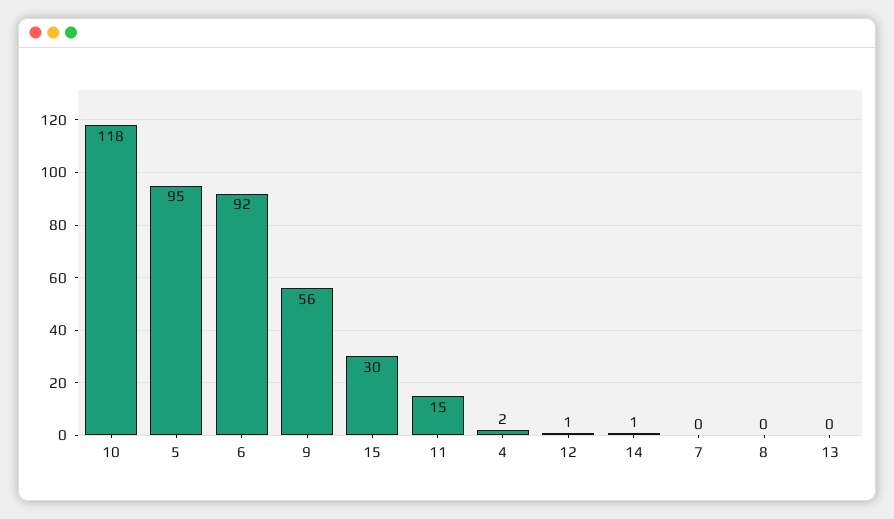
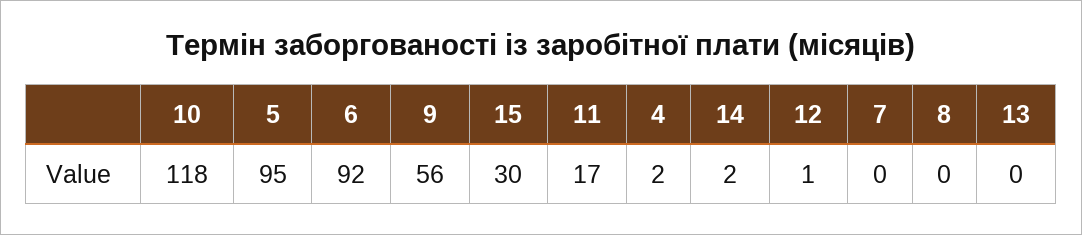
11: 15 -> 17
14: 1 -> 2

